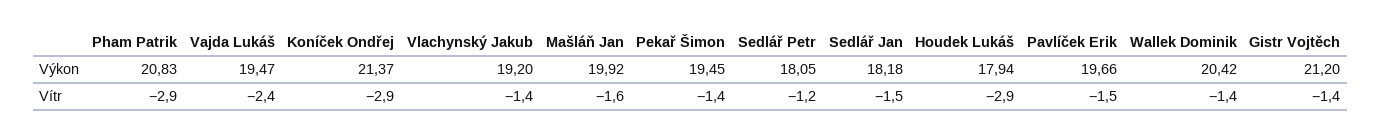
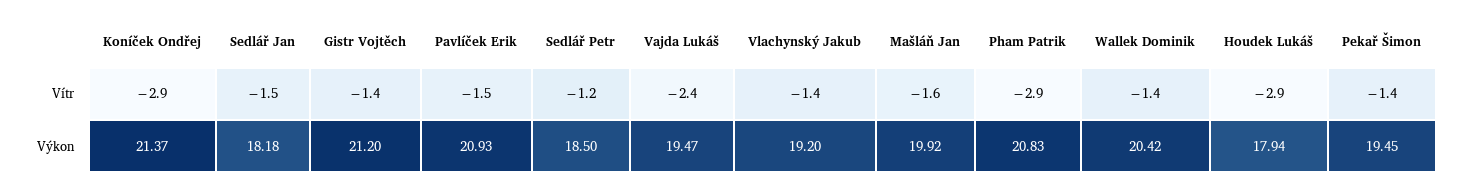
Sedlář Petr, Výkon: 18.05 -> 18.5
Pavlíček Erik, Výkon: 19.66 -> 20.93

